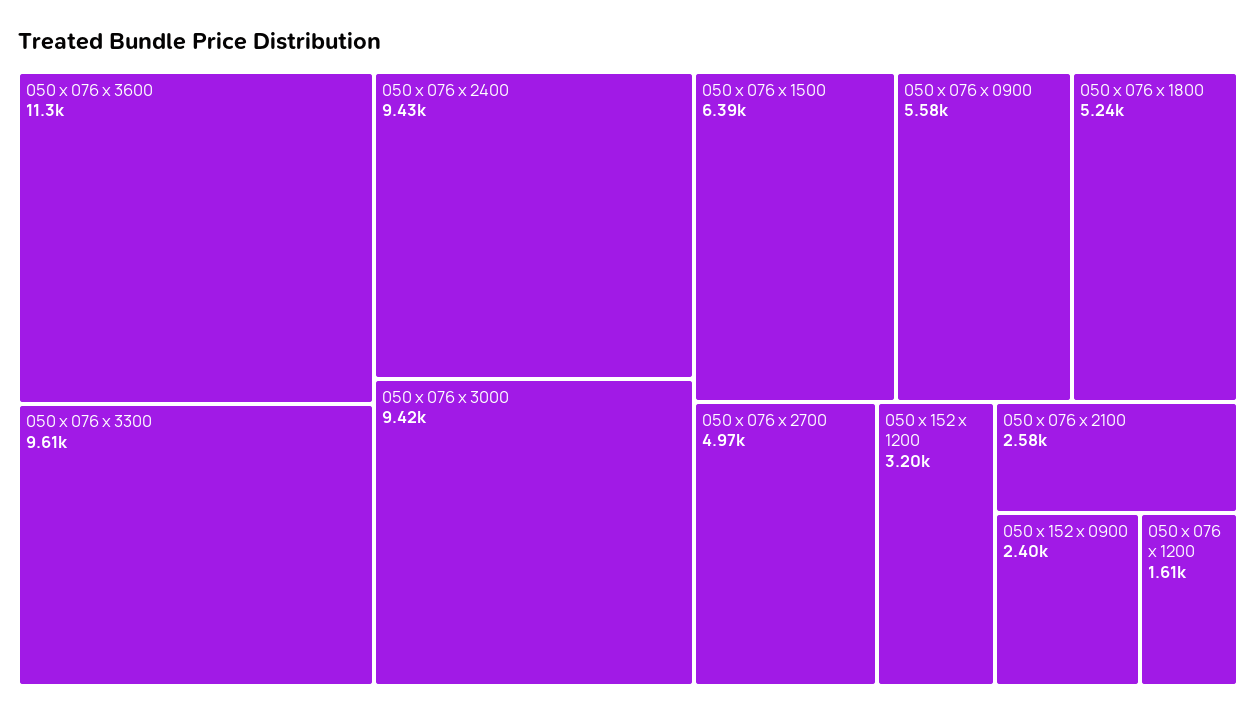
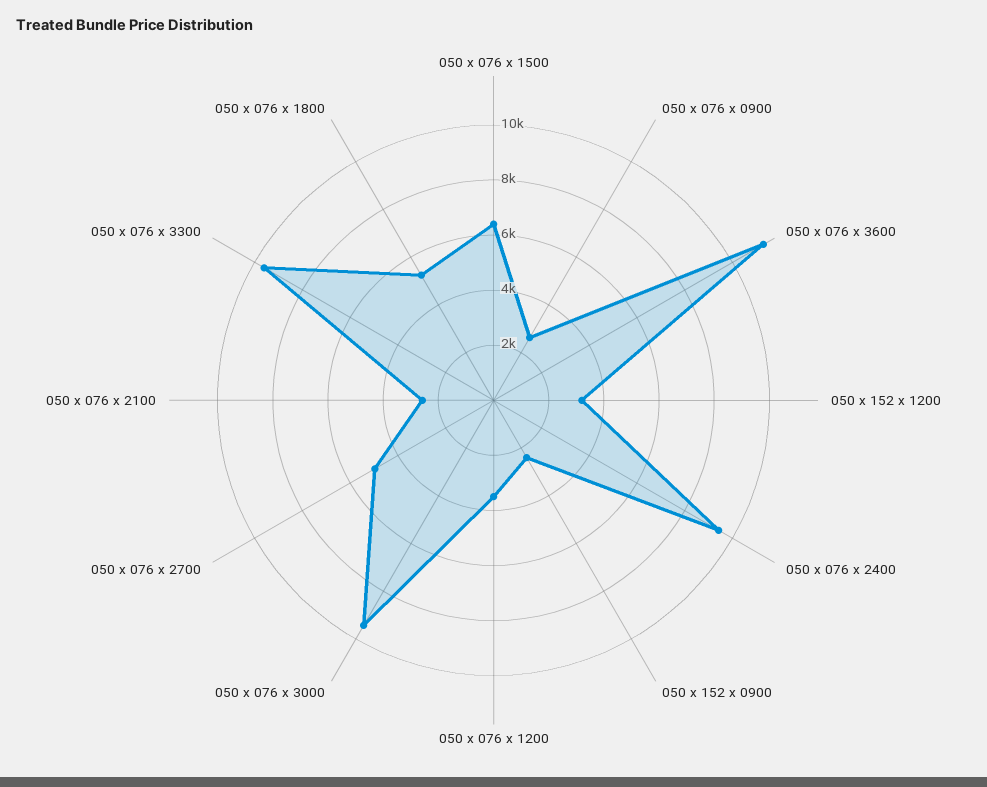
050 x 076 x 0900: 5580 -> 2500
050 x 076 x 1200: 1610 -> 3500

